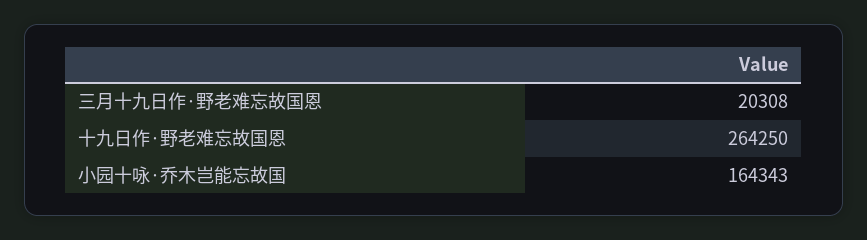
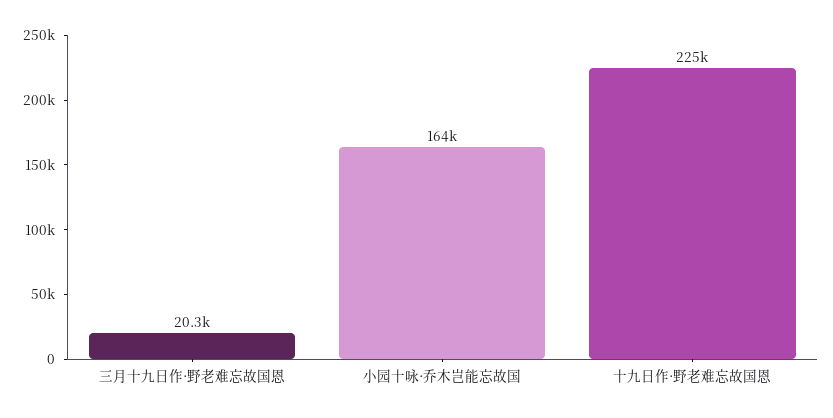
十九日作·野老难忘故国恩: 264250 -> 225000

